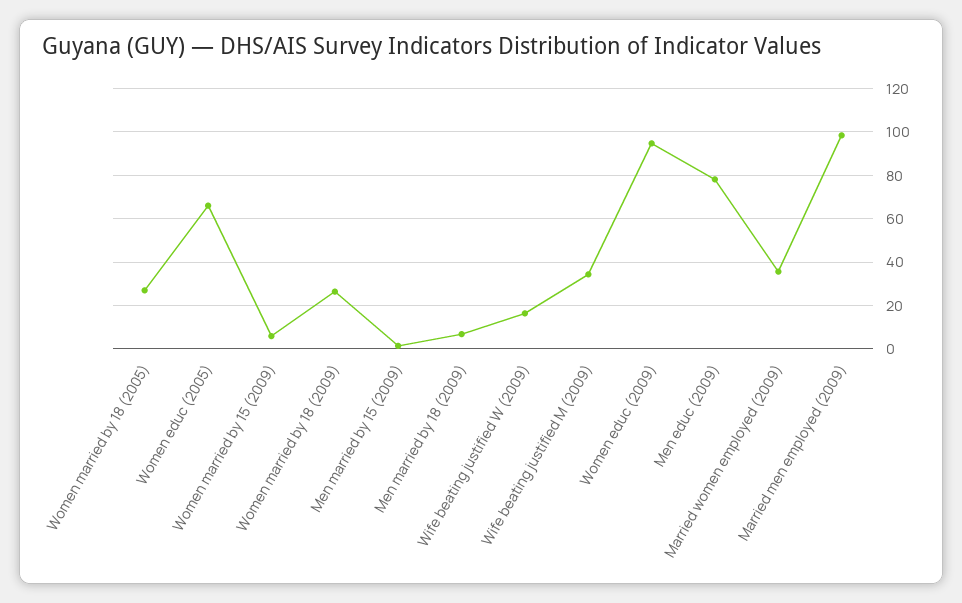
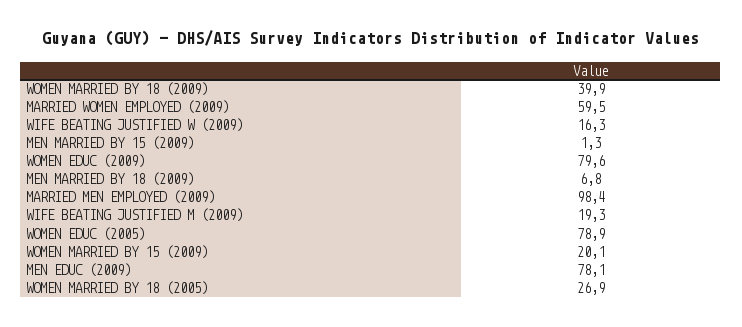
Women educ (2005): 65 -> 78.9
Women married by 15 (2009): 5 -> 20.1
Women married by 18 (2009): 25 -> 39.9
Wife beating justified M (2009): 35 -> 19.3
Women educ (2009): 95 -> 79.6
Married women employed (2009): 35 -> 59.5

